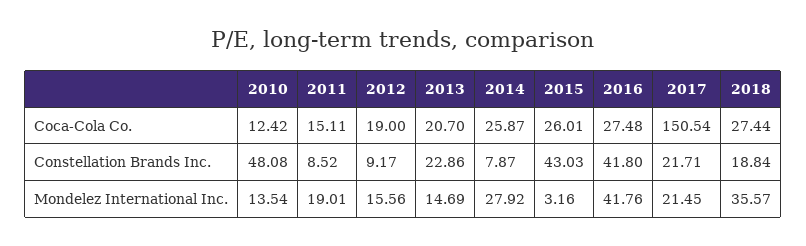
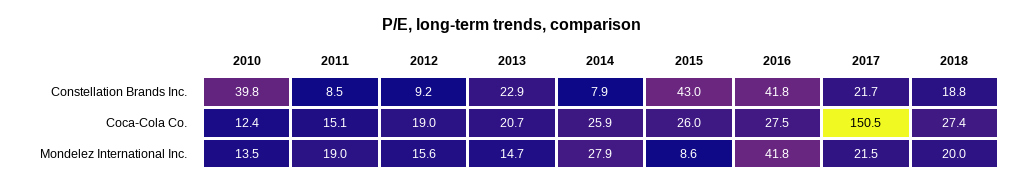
2010, Constellation Brands Inc.: 48.08 -> 39.8
2015, Mondelez International Inc.: 3.16 -> 8.6
2018, Mondelez International Inc.: 35.57 -> 20

